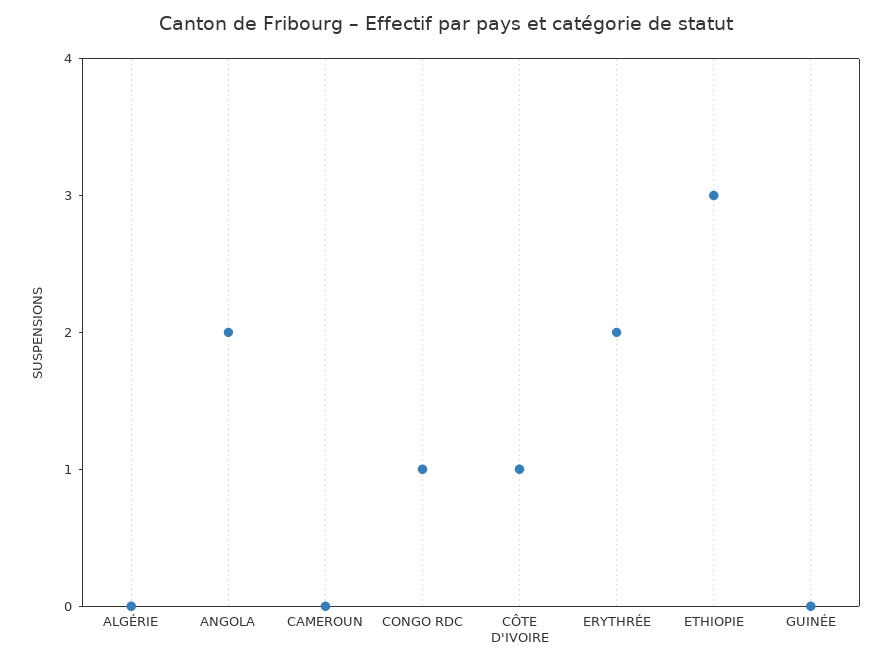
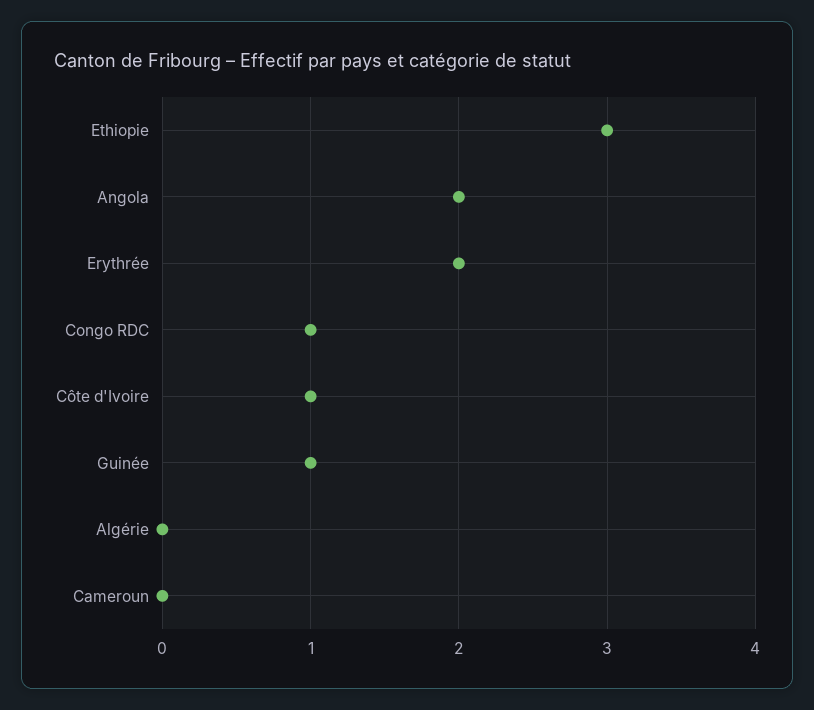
GUINÉE: 0 -> 1

